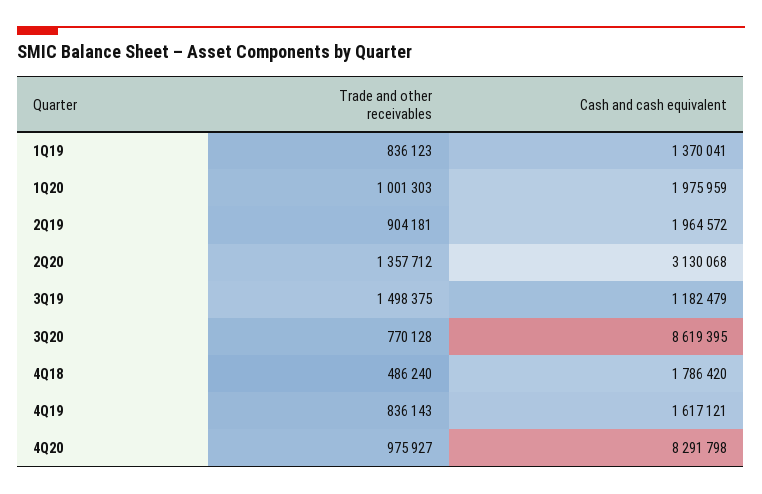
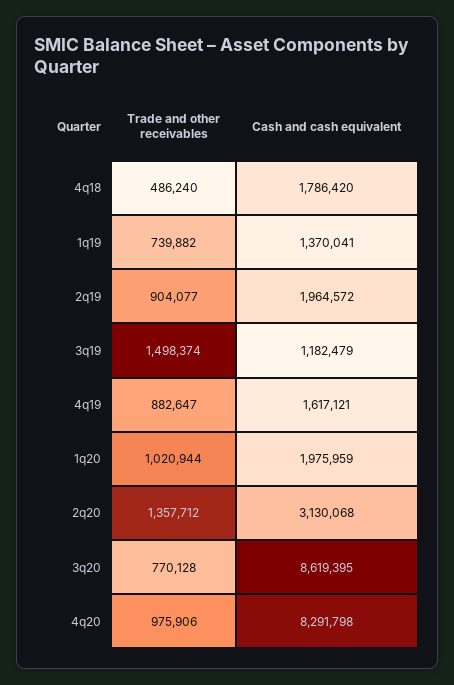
Trade and other receivables, 1Q19: 836123 -> 739882
Trade and other receivables, 1Q20: 1001303 -> 1020944
Trade and other receivables, 2Q19: 904181 -> 904077
Trade and other receivables, 3Q19: 1498375 -> 1498374
Trade and other receivables, 4Q19: 836143 -> 882647
Trade and other receivables, 4Q20: 975927 -> 975906

